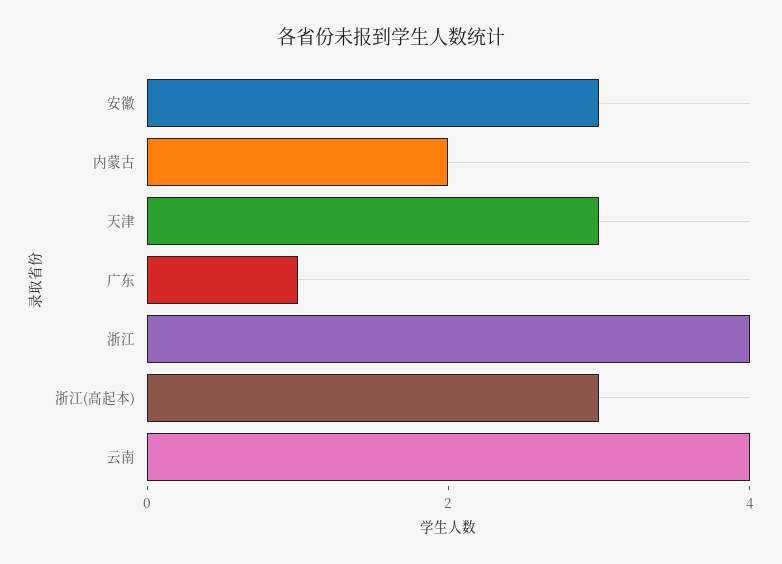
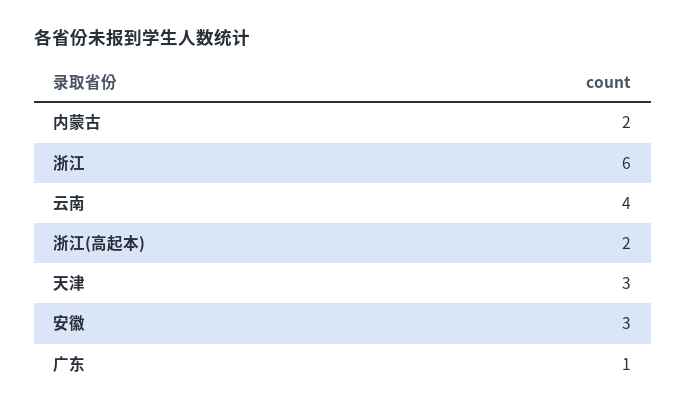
浙江: 4 -> 6
浙江(高起本): 3 -> 2

